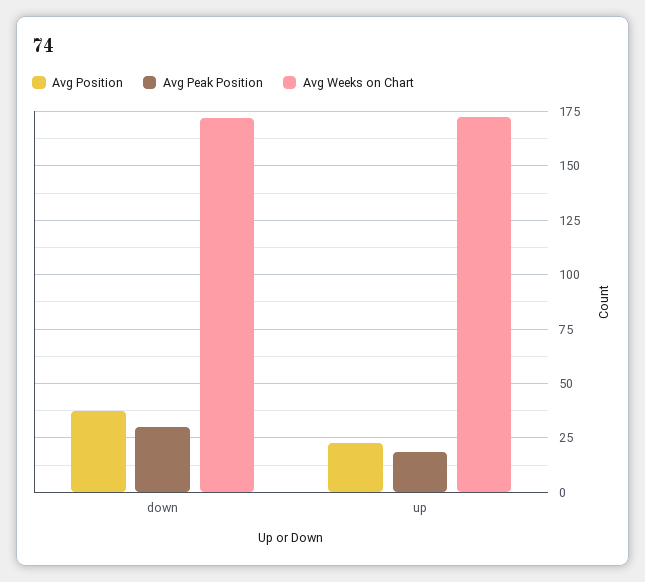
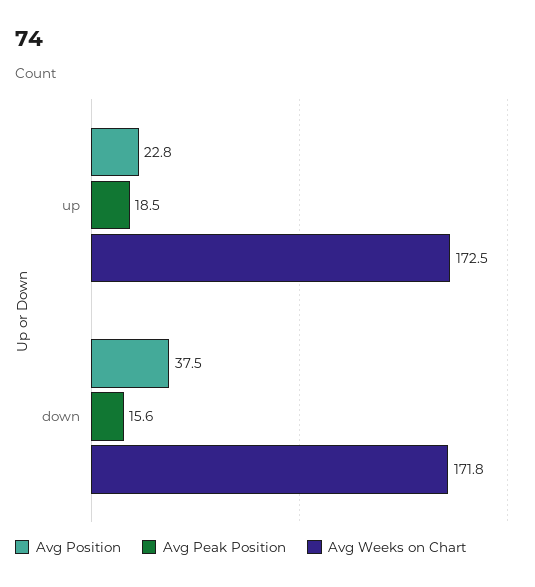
Avg Peak Position, down: 30 -> 15.6

